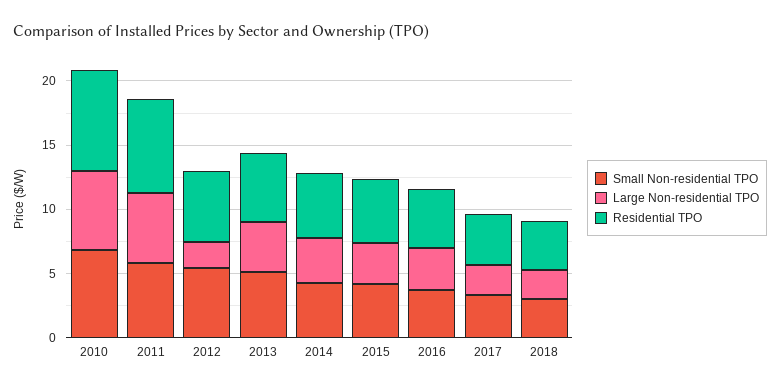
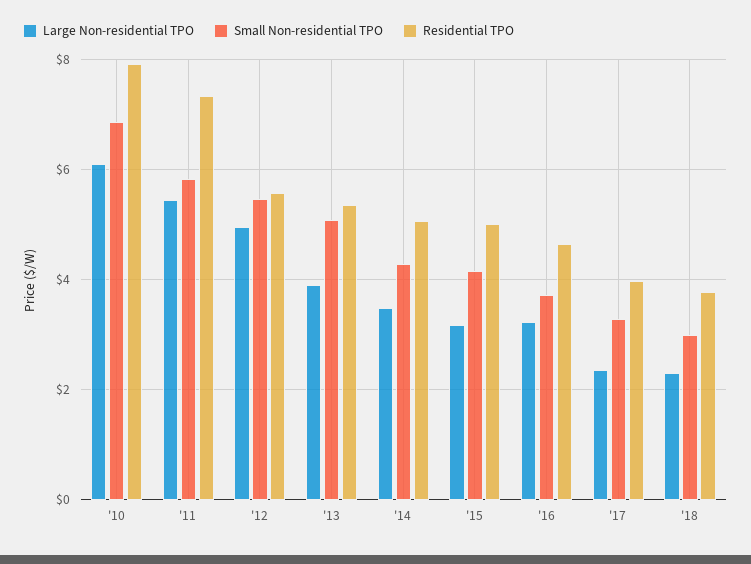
Large Non-residential TPO, 2012: 2 -> 5

